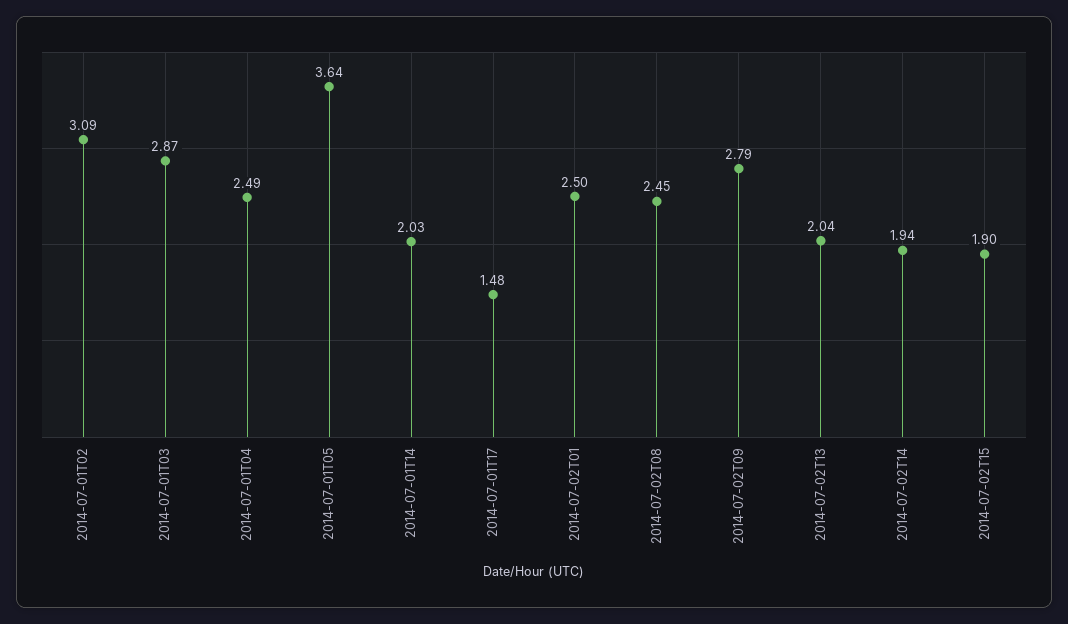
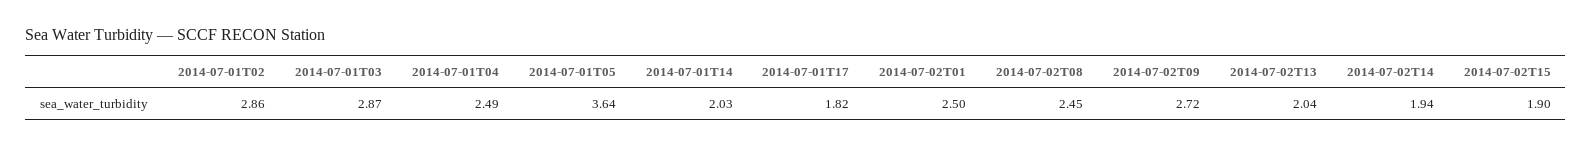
2014-07-01T02: 3.09 -> 2.86
2014-07-01T17: 1.48 -> 1.82
2014-07-02T09: 2.79 -> 2.72

